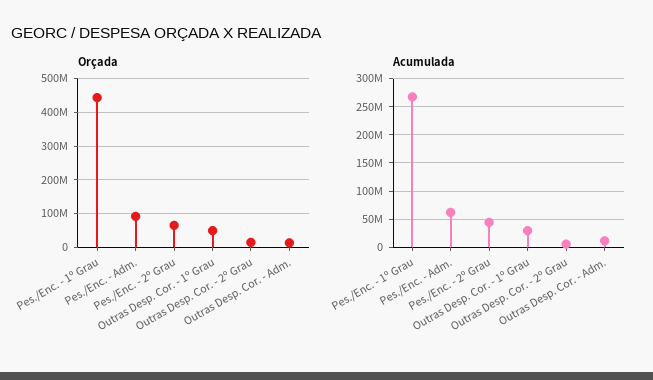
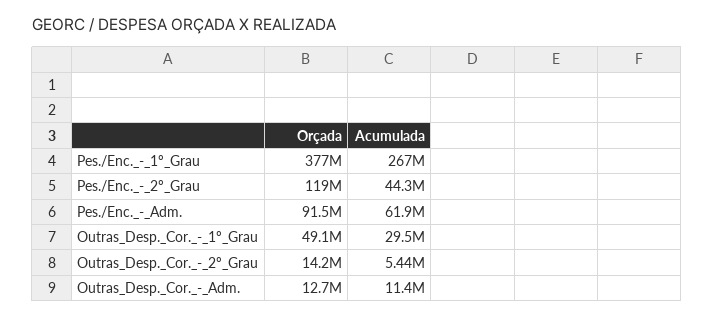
Orçada, Pes./Enc. - 1º Grau: 440000000 -> 377000000
Orçada, Pes./Enc. - 2º Grau: 60000000 -> 119000000

